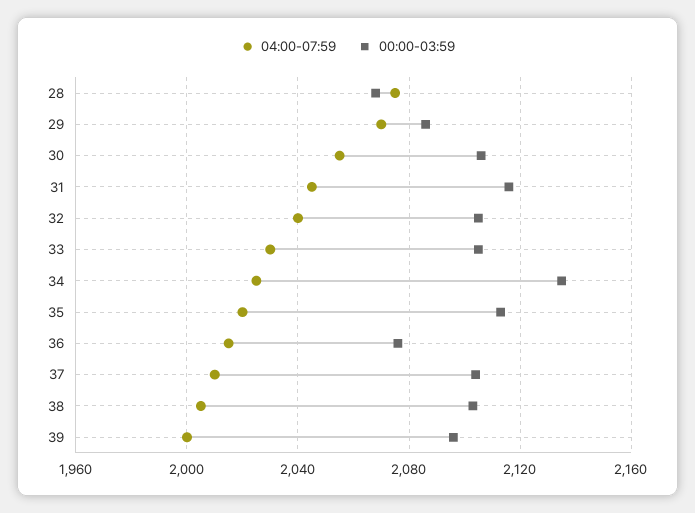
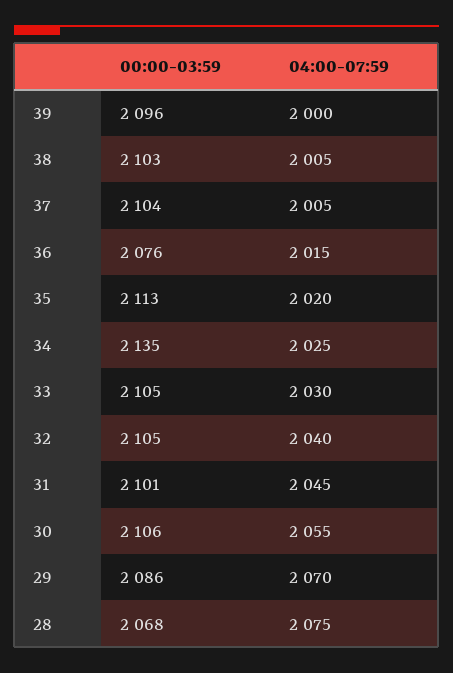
00:00-03:59, 31: 2115 -> 2101
04:00-07:59, 37: 2010 -> 2005

